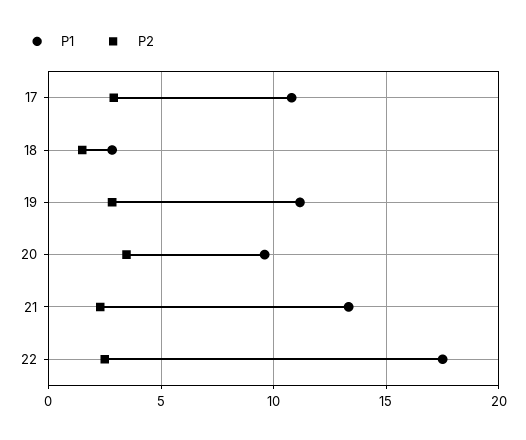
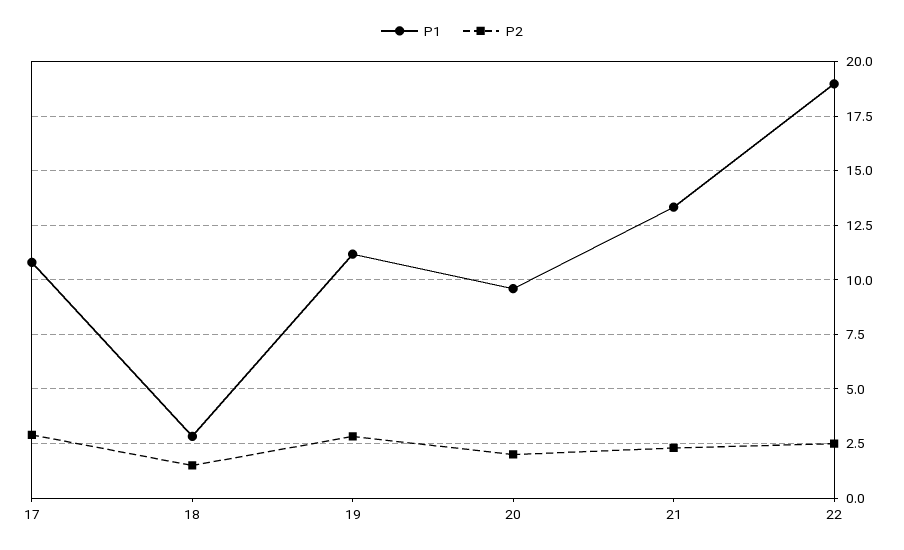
P2, 20: 3.5 -> 2
P1, 22: 17.5 -> 19

